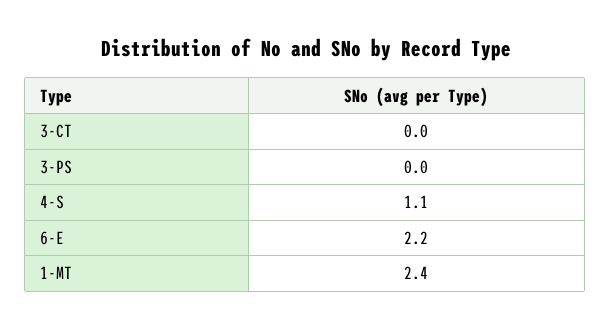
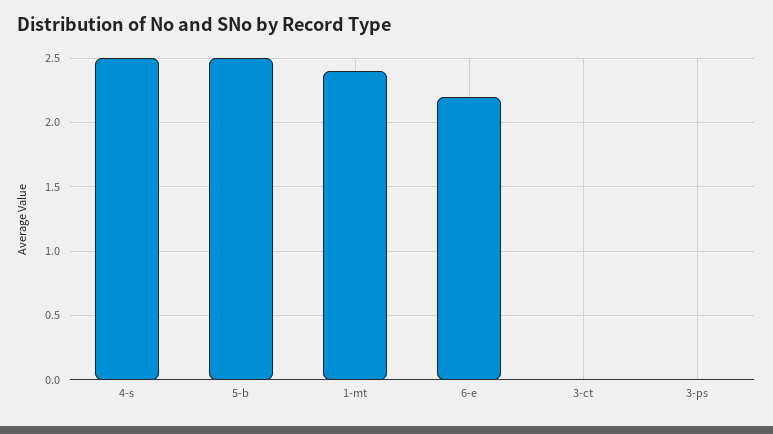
4-S: 1.1 -> 2.5
5-b: none -> 2.5

